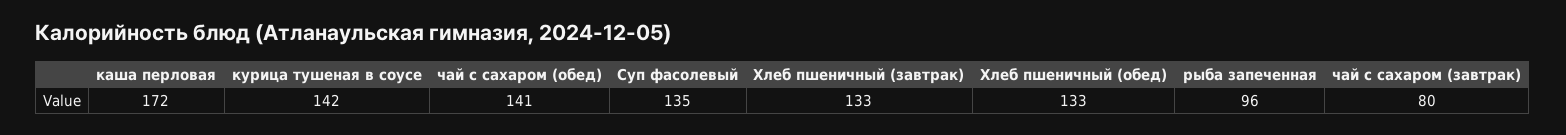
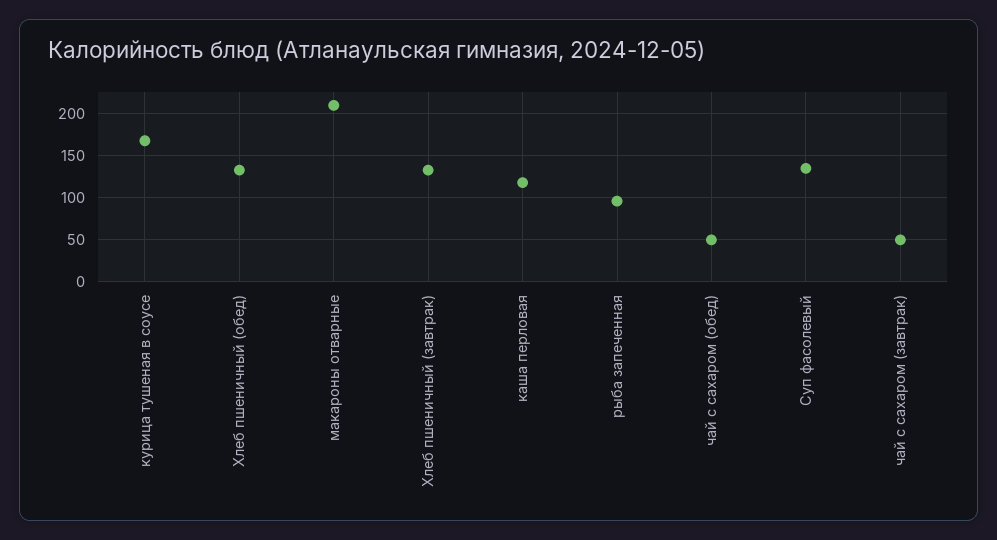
каша перловая: 172 -> 120
курица тушеная в соусе: 142 -> 170
чай с сахаром (обед): 141 -> 50
чай с сахаром (завтрак): 80 -> 50
макароны отварные: none -> 210

